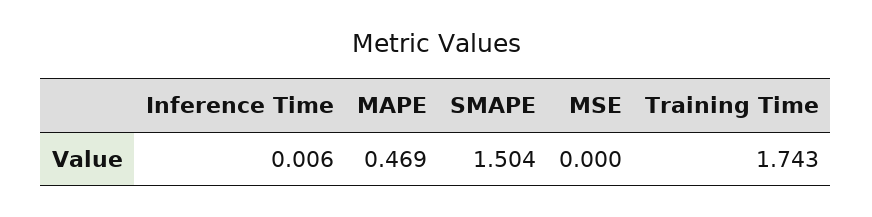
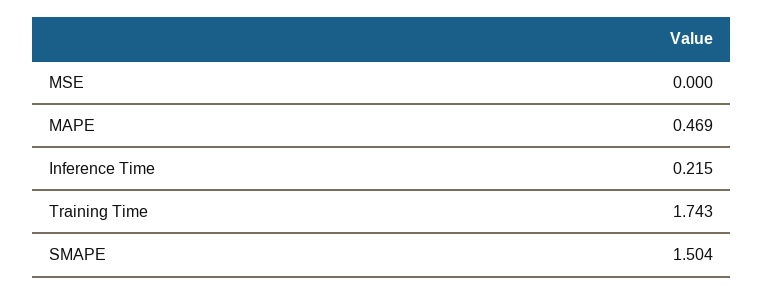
Inference Time: 0.006 -> 0.215

